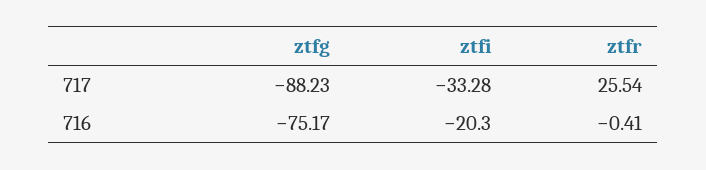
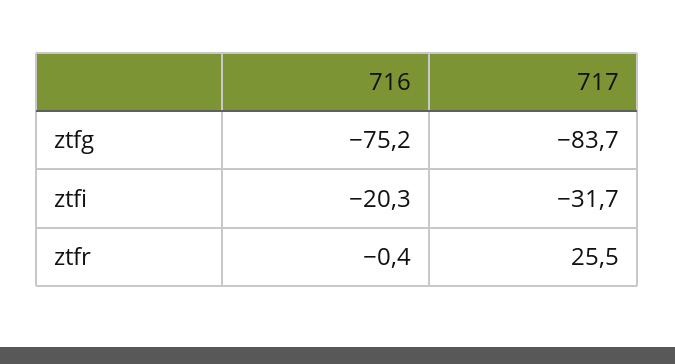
ztfg, 717: -88.23 -> -83.7
ztfi, 717: -33.28 -> -31.7

